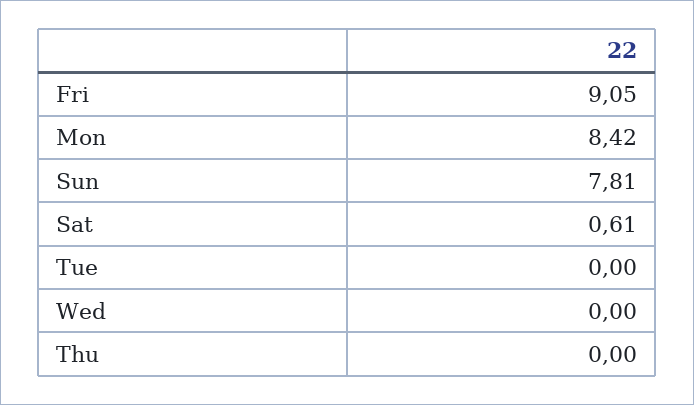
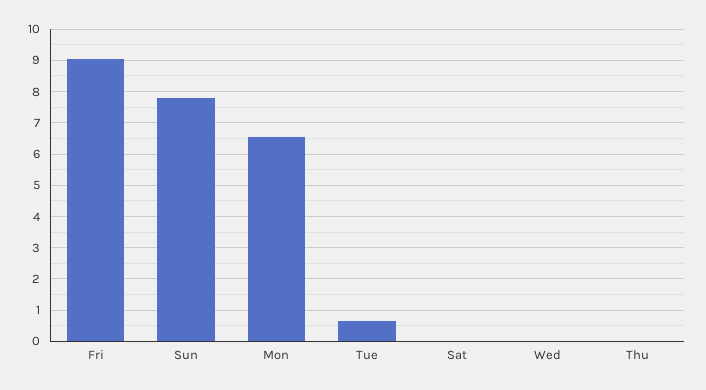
Mon: 8.42 -> 6.6
Sat: 0.61 -> 0
Tue: 0 -> 0.6

